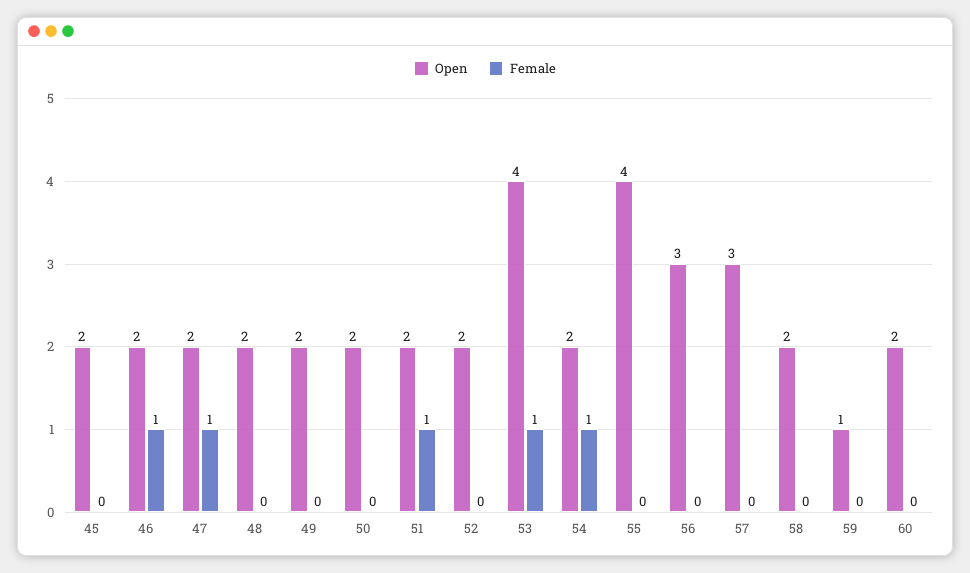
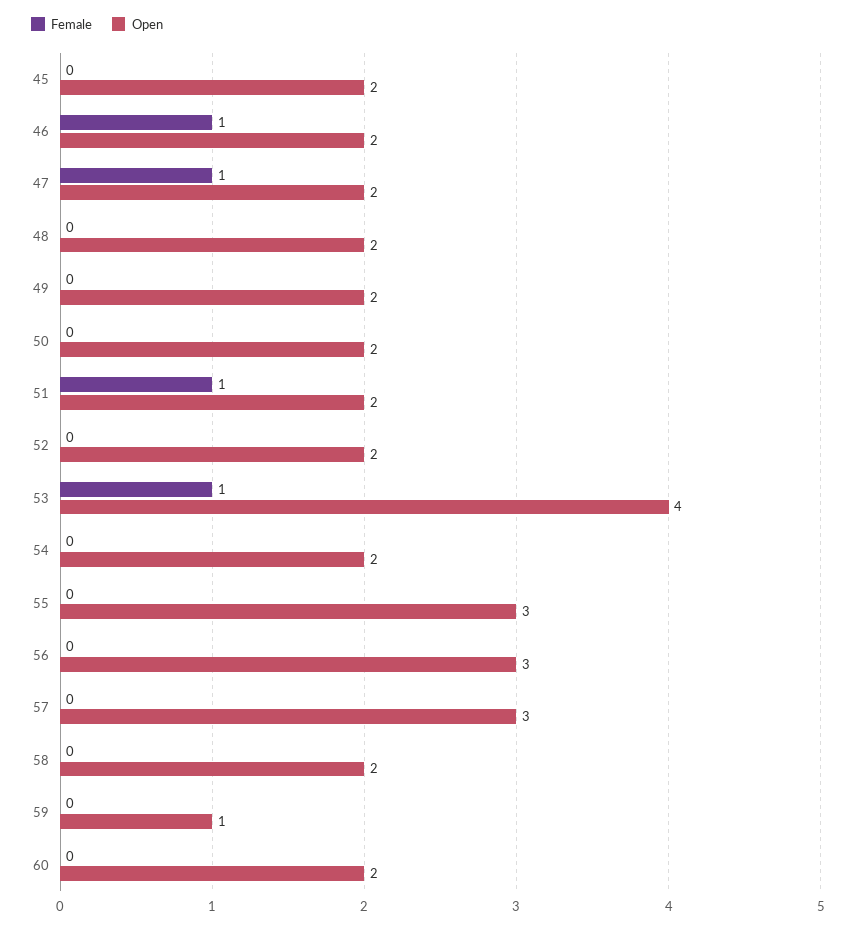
Female, 54: 1 -> 0
Open, 55: 4 -> 3

